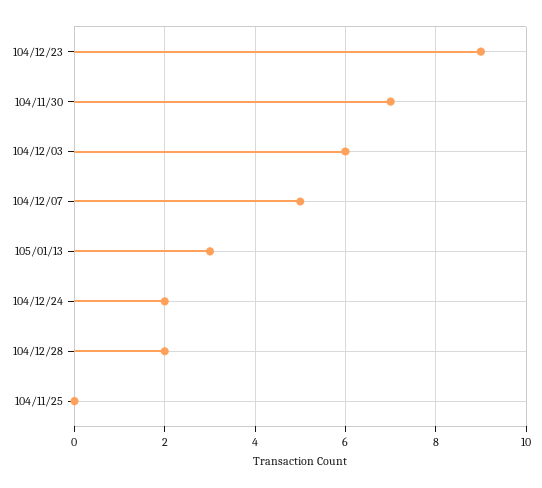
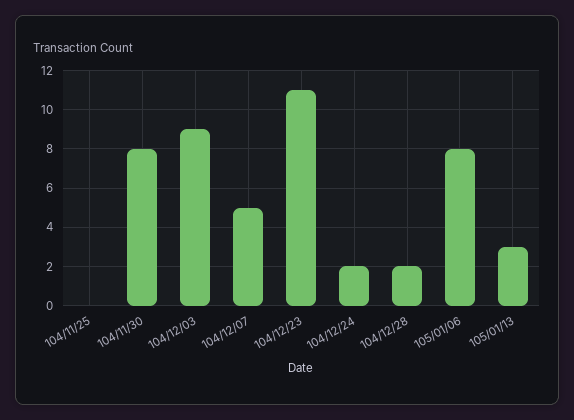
104/12/23: 9 -> 11
104/11/30: 7 -> 8
104/12/03: 6 -> 9
105/01/06: none -> 8

